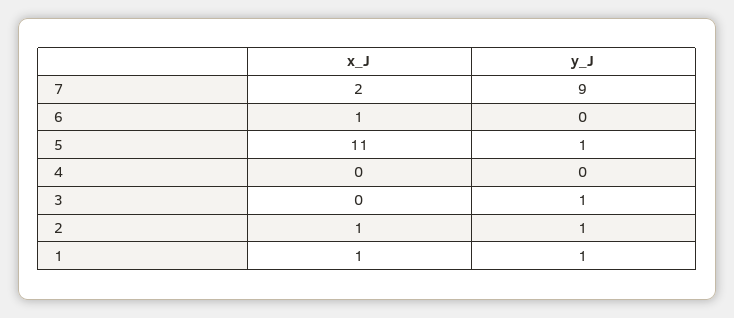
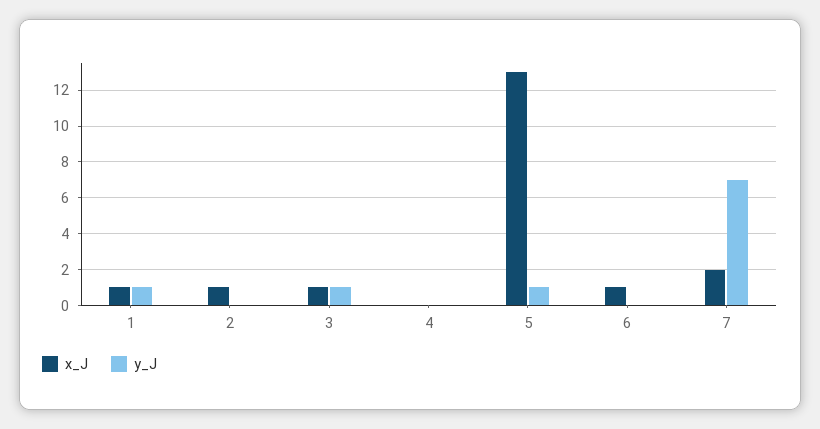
y_J, 7: 9 -> 7
x_J, 5: 11 -> 13
x_J, 3: 0 -> 1
y_J, 2: 1 -> 0

